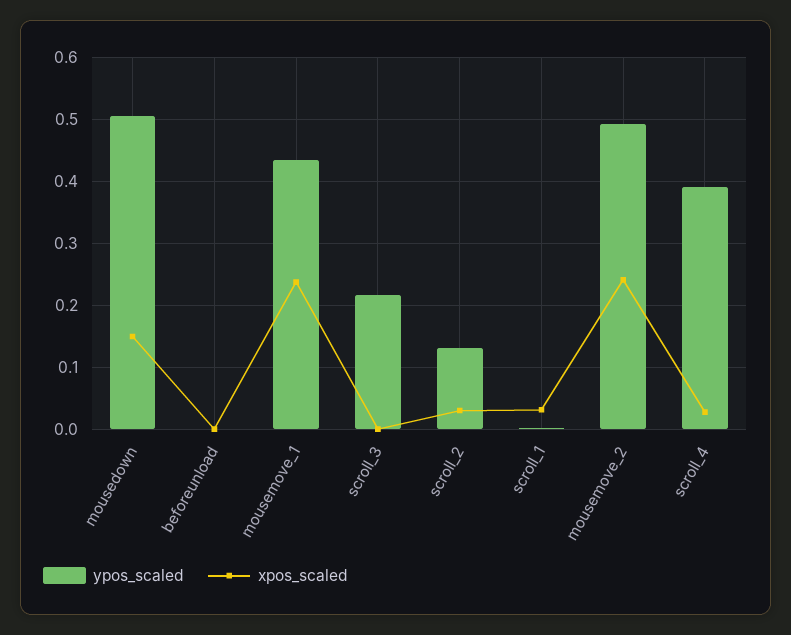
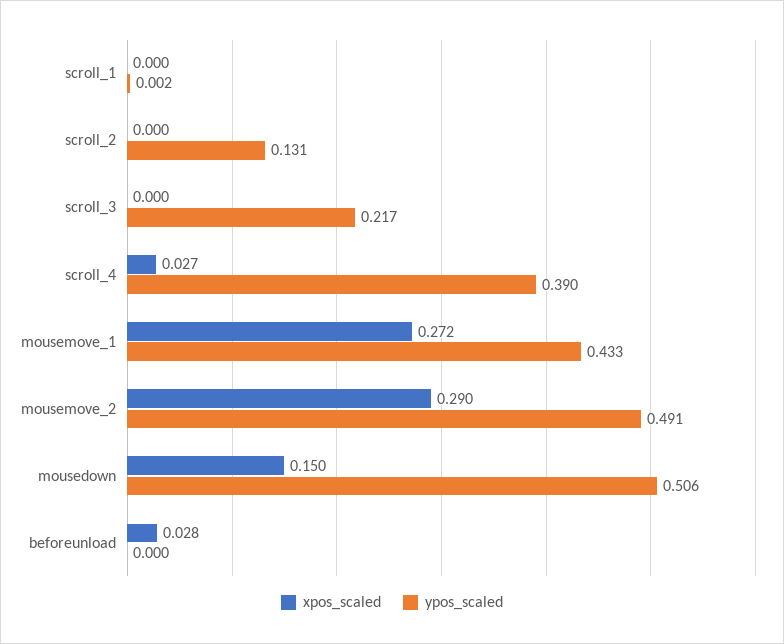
xpos_scaled, beforeunload: 0 -> 0.028
xpos_scaled, mousemove_1: 0.24 -> 0.272
xpos_scaled, scroll_2: 0.03 -> 0
xpos_scaled, scroll_1: 0.03 -> 0
xpos_scaled, mousemove_2: 0.24 -> 0.29

